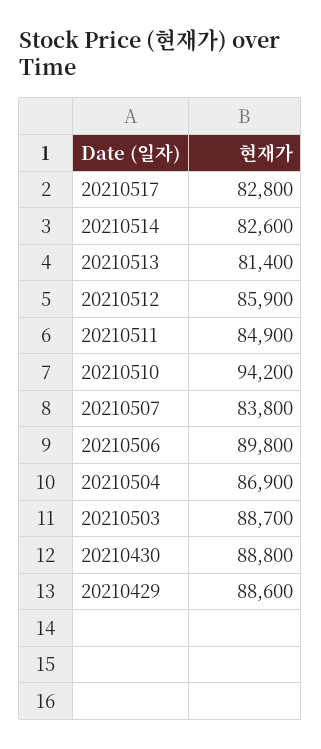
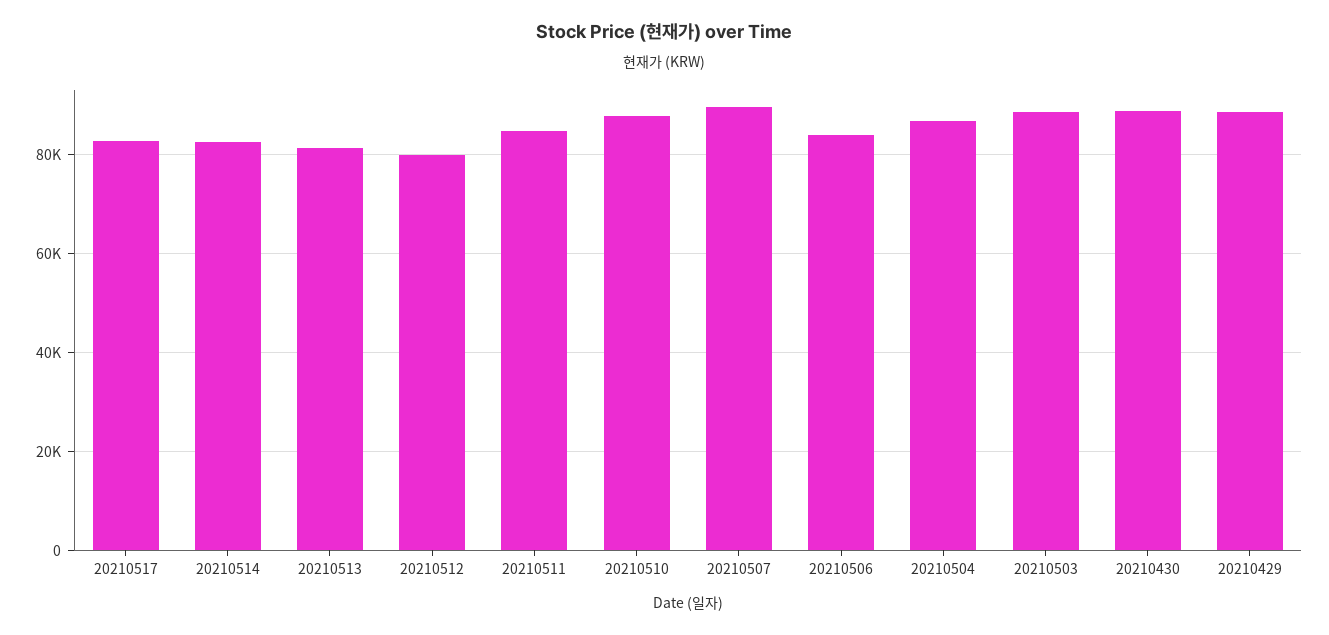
20210512: 85900 -> 80000
20210510: 94200 -> 88000
20210507: 83800 -> 90000
20210506: 89800 -> 84000

